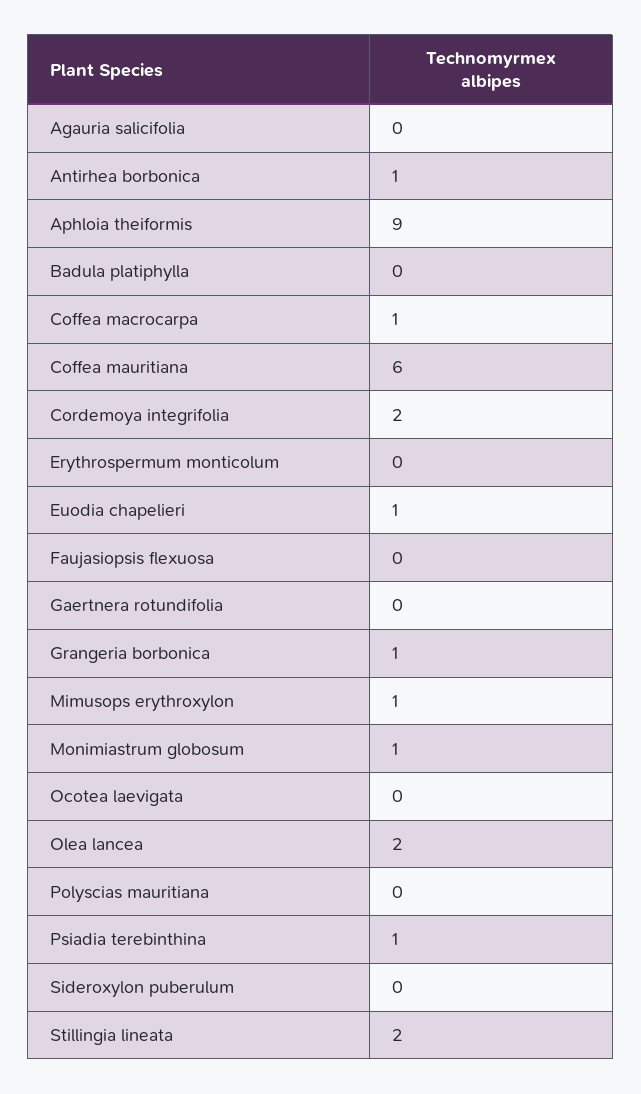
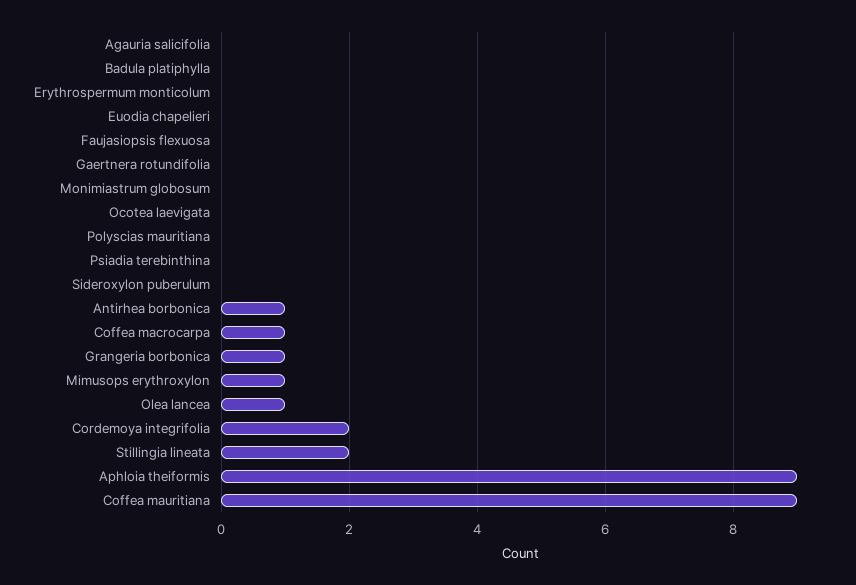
Coffea mauritiana: 6 -> 9
Euodia chapelieri: 1 -> 0
Monimiastrum globosum: 1 -> 0
Olea lancea: 2 -> 1
Psiadia terebinthina: 1 -> 0

